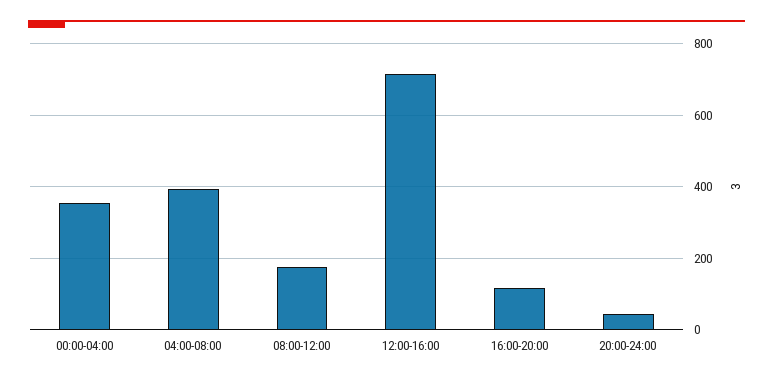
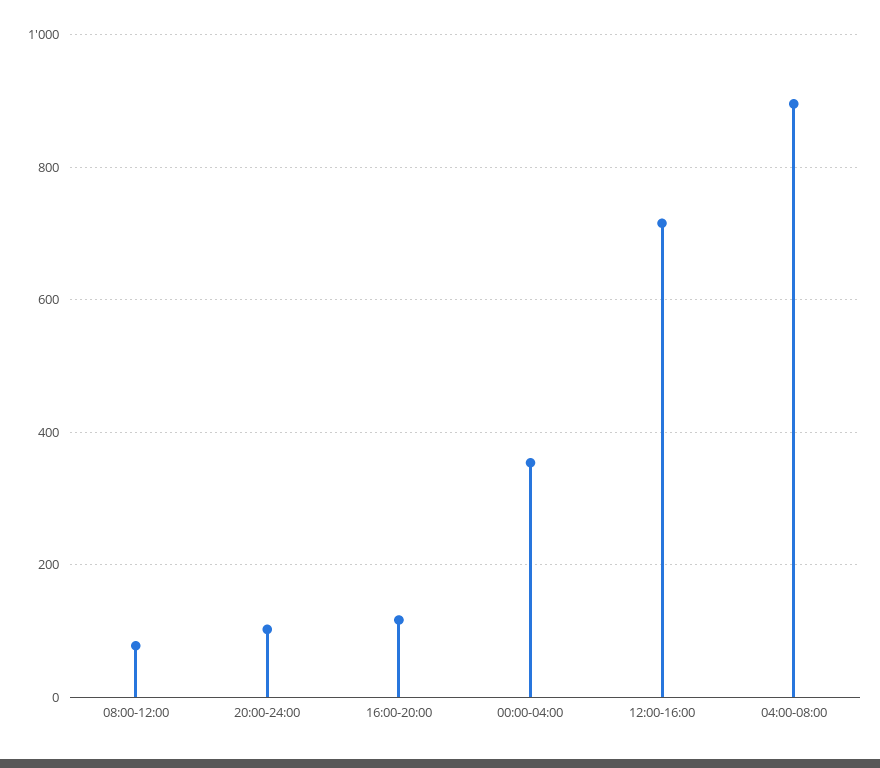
04:00-08:00: 400 -> 900
08:00-12:00: 180 -> 80
20:00-24:00: 40 -> 100

